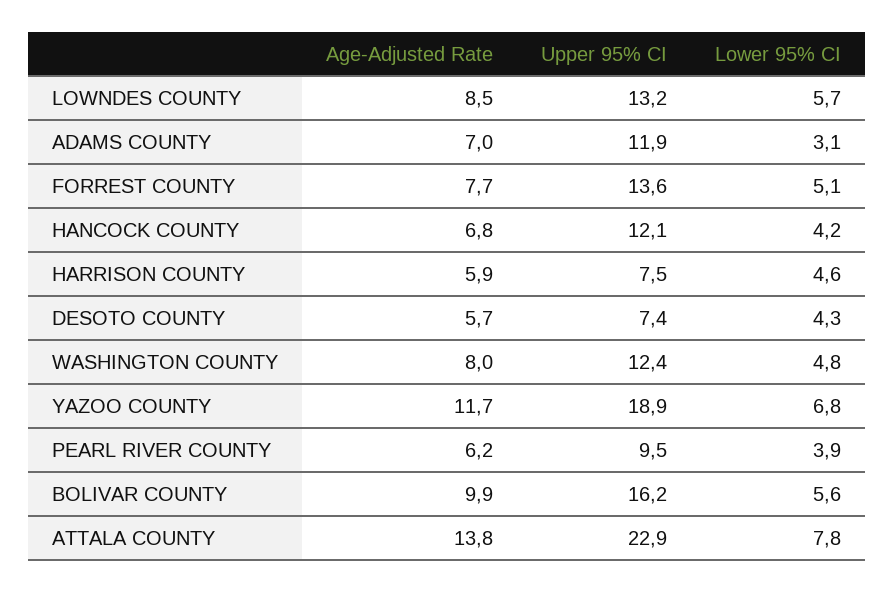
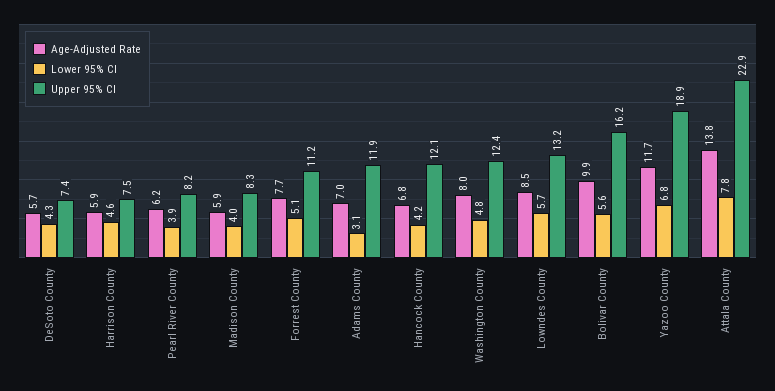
Upper 95% CI, FORREST COUNTY: 13.6 -> 11.2
Upper 95% CI, PEARL RIVER COUNTY: 9.5 -> 8.2
Age-Adjusted Rate, Madison County: none -> 5.9
Lower 95% CI, Madison County: none -> 4
Upper 95% CI, Madison County: none -> 8.3

